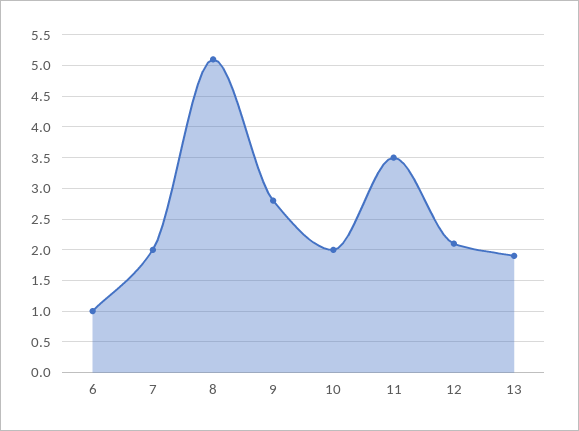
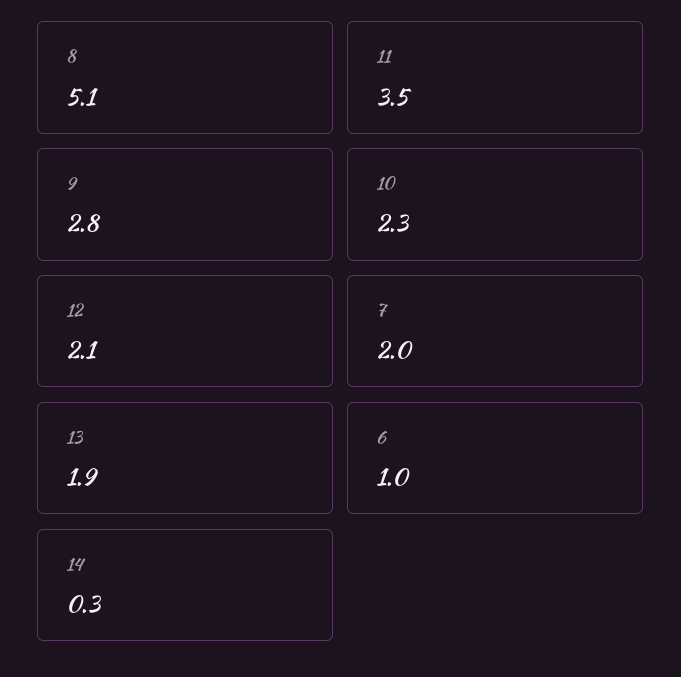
10: 2 -> 2.3
14: none -> 0.3

